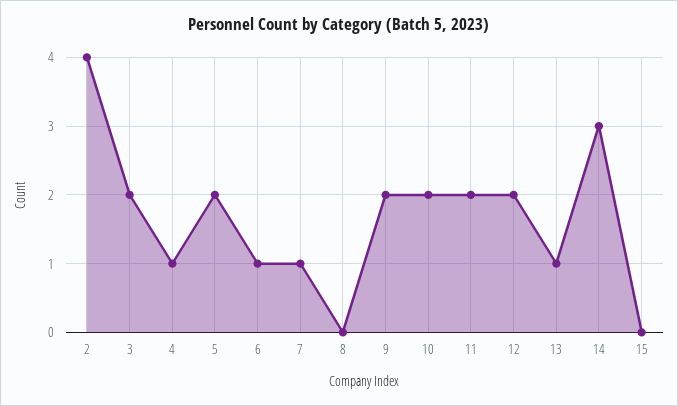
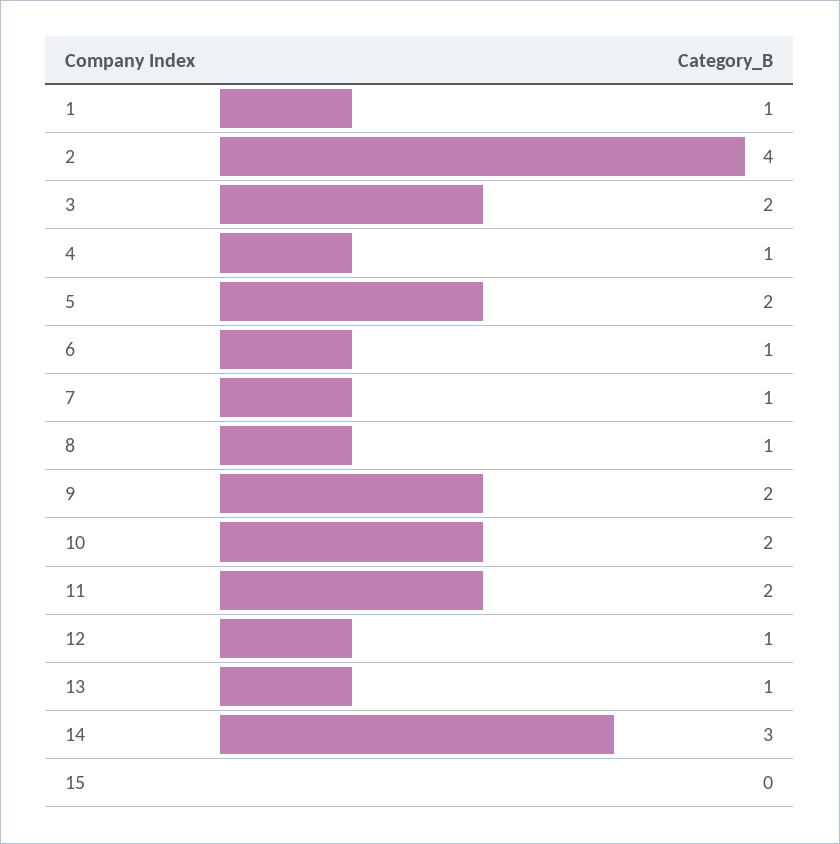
8: 0 -> 1
12: 2 -> 1
1: none -> 1

